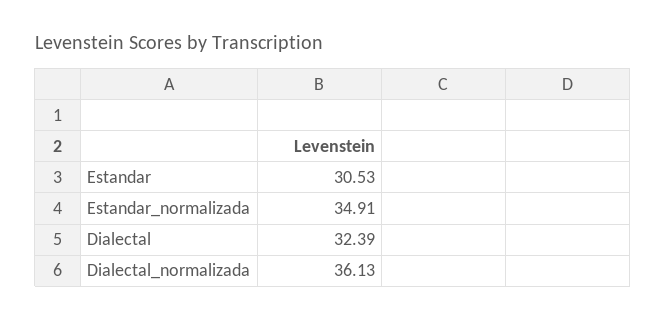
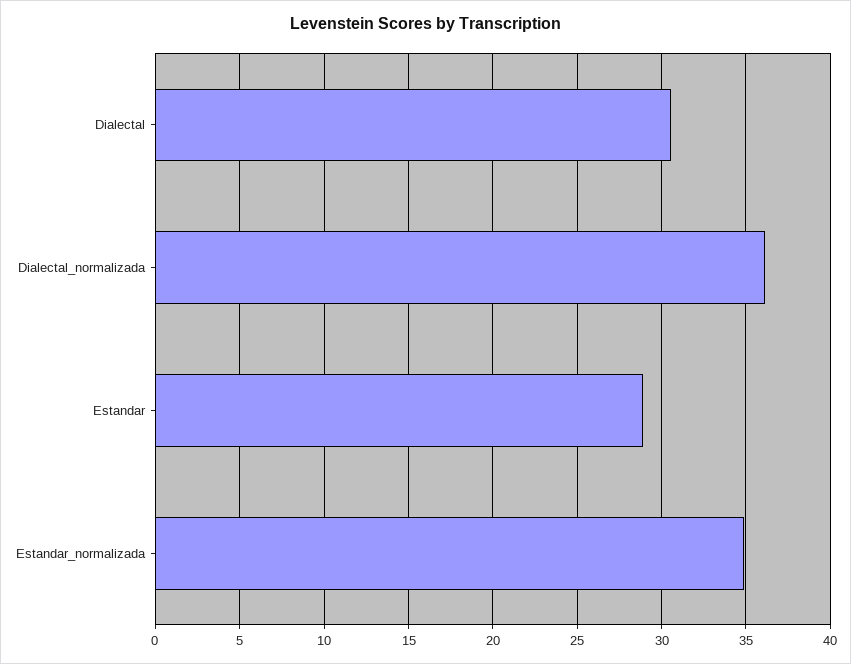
Estandar: 30.53 -> 29
Dialectal: 32.39 -> 30.5

